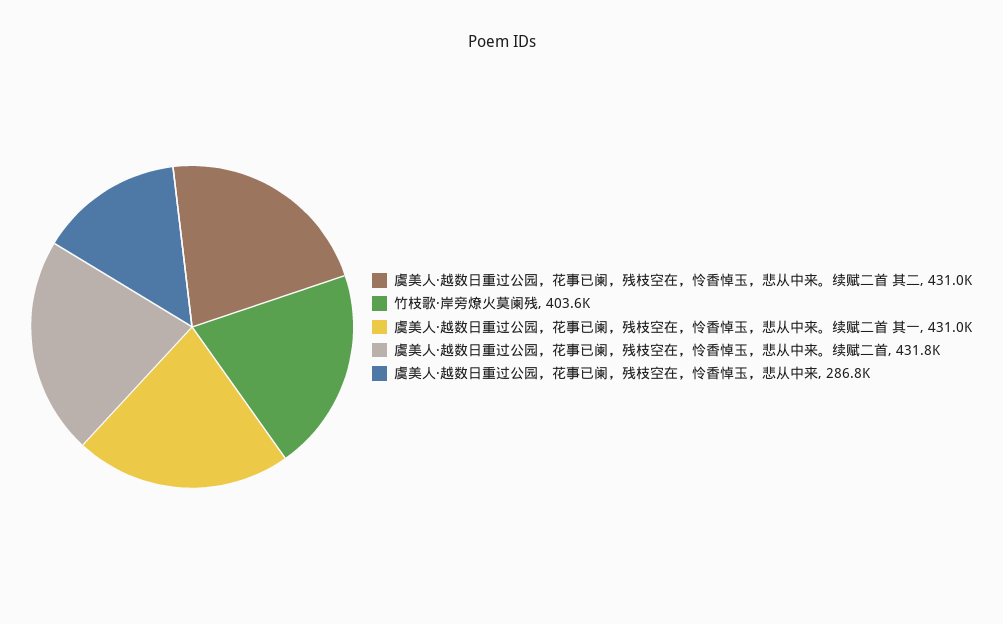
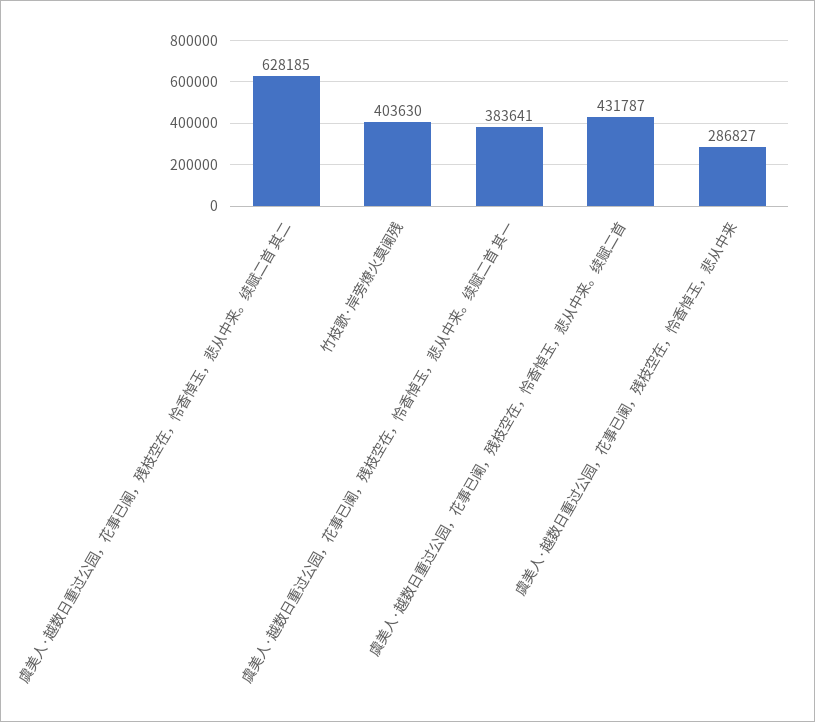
虞美人·越数日重过公园，花事已阑，残枝空在，怜香悼玉，悲从中来。续赋二首 其二: 431000 -> 628185
虞美人·越数日重过公园，花事已阑，残枝空在，怜香悼玉，悲从中来。续赋二首 其一: 431000 -> 383641

